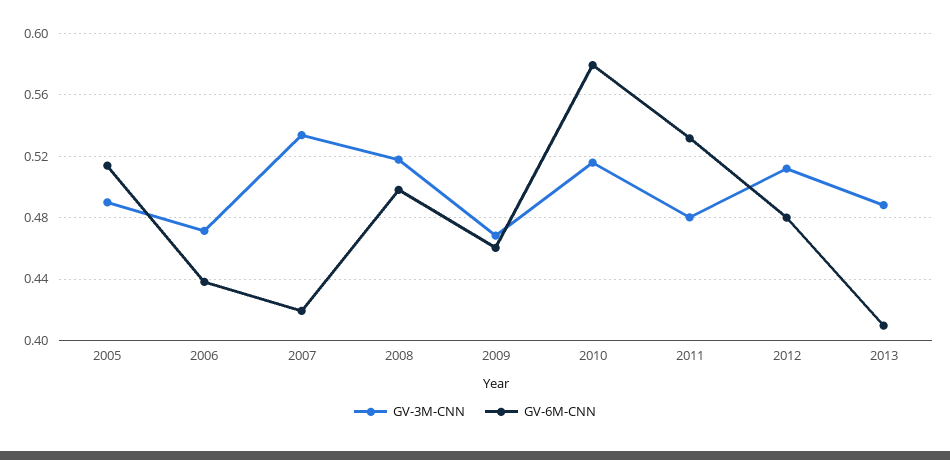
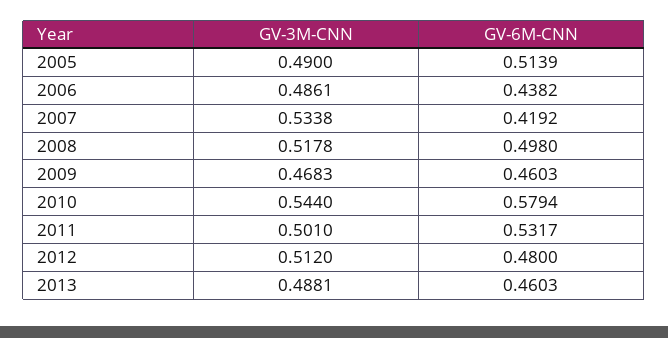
GV-3M-CNN, 2006: 0.47 -> 0.4861
GV-3M-CNN, 2010: 0.515 -> 0.544
GV-3M-CNN, 2011: 0.48 -> 0.501
GV-6M-CNN, 2013: 0.41 -> 0.4603

